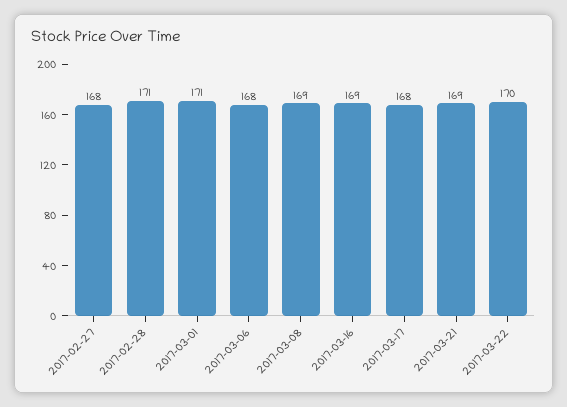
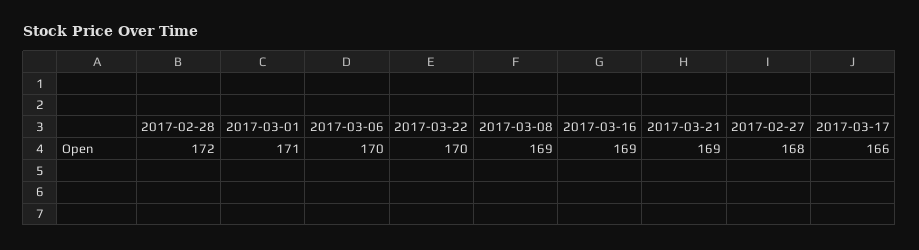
2017-02-28: 171 -> 172
2017-03-06: 168 -> 170
2017-03-17: 168 -> 166

